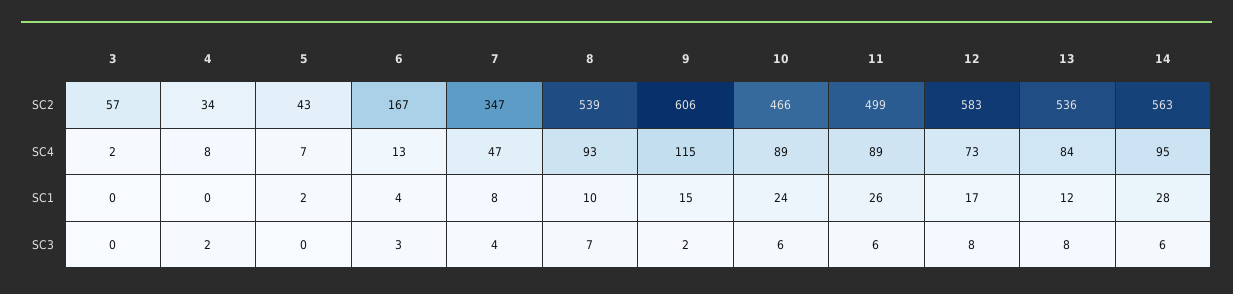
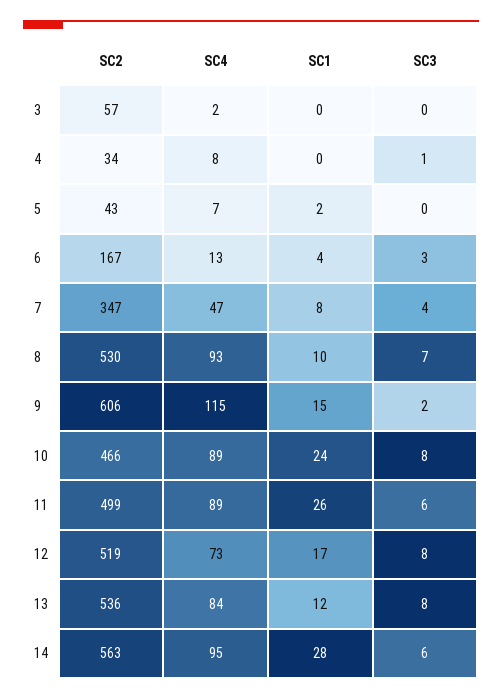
8, SC2: 539 -> 530
12, SC2: 583 -> 519
4, SC3: 2 -> 1
10, SC3: 6 -> 8

